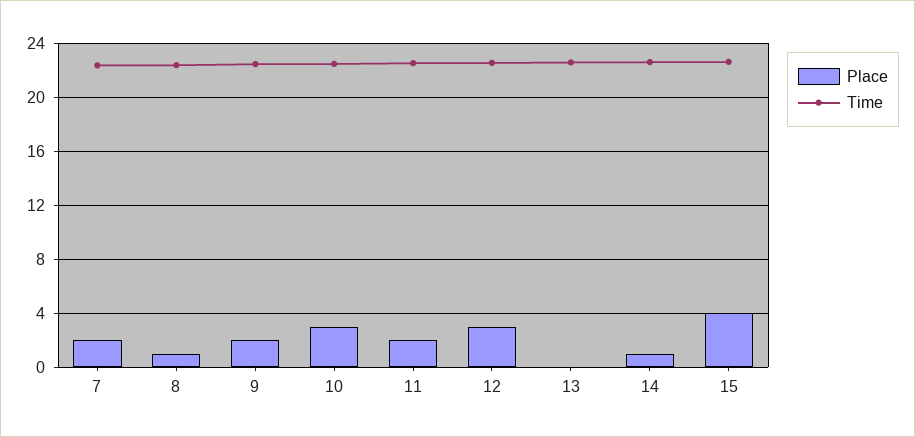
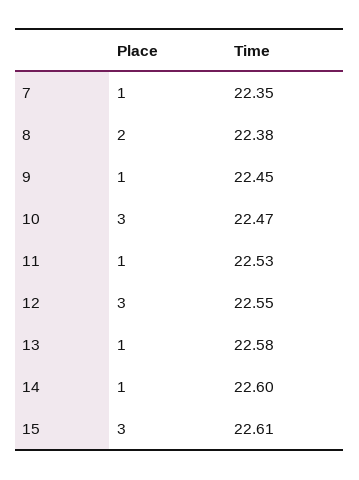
Place, 7: 2 -> 1
Place, 8: 1 -> 2
Place, 9: 2 -> 1
Place, 11: 2 -> 1
Place, 13: 0 -> 1
Place, 15: 4 -> 3

